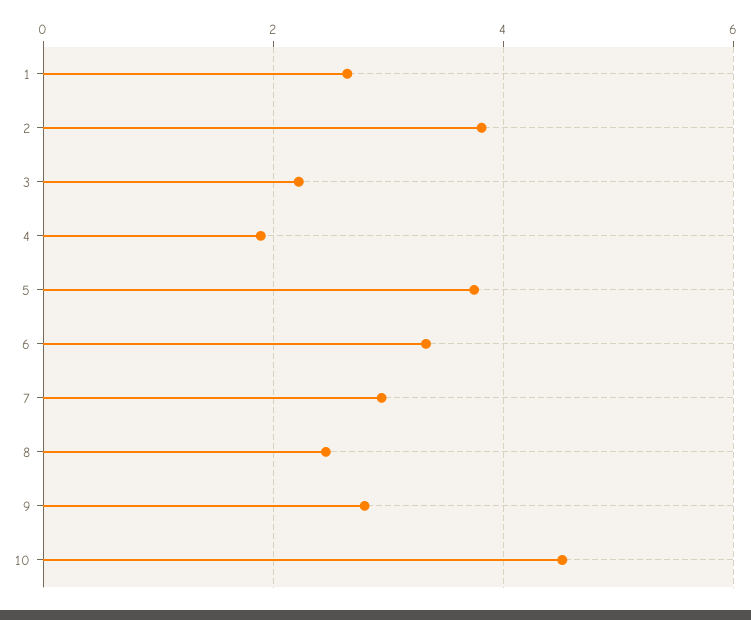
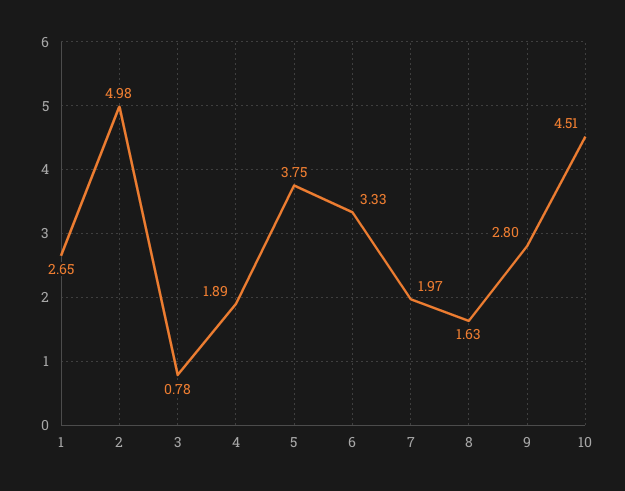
2: 3.8 -> 4.98
3: 2.2 -> 0.78
7: 3 -> 1.97
8: 2.4 -> 1.63

